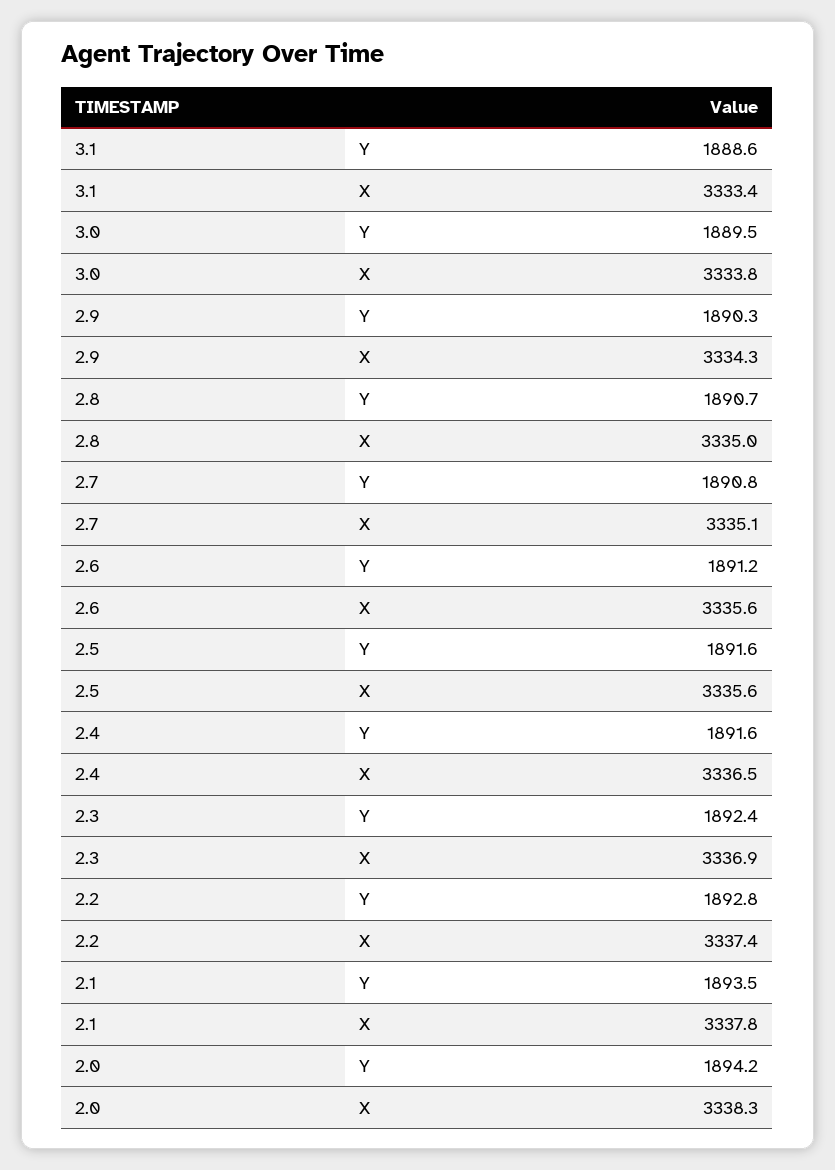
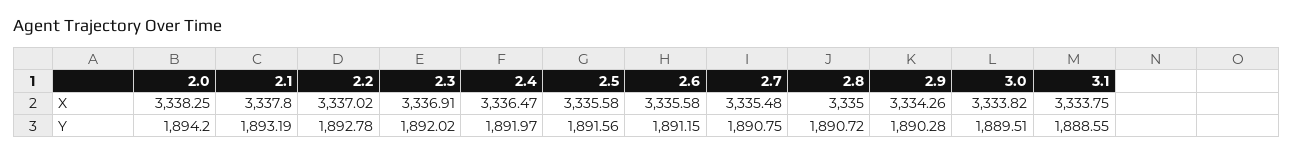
3.1, X: 3333.4 -> 3333.75
2.7, X: 3335.1 -> 3335.48
2.4, Y: 1891.6 -> 1891.97
2.3, Y: 1892.4 -> 1892.02
2.2, X: 3337.4 -> 3337.02
2.1, Y: 1893.5 -> 1893.19

